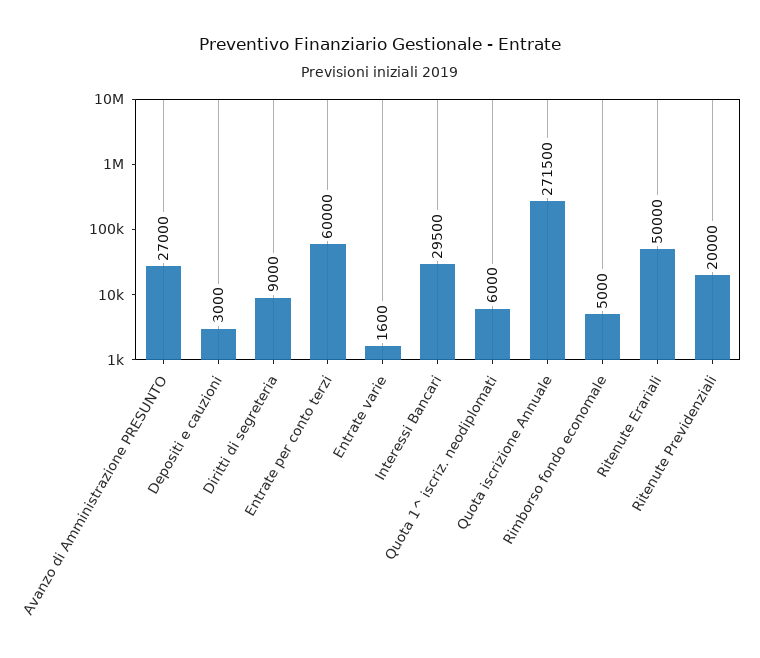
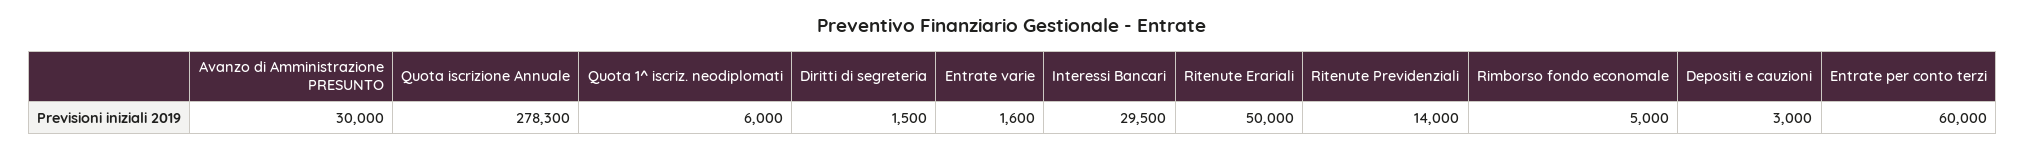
Avanzo di Amministrazione PRESUNTO: 27000 -> 30000
Diritti di segreteria: 9000 -> 1500
Quota iscrizione Annuale: 271500 -> 278300
Ritenute Previdenziali: 20000 -> 14000

